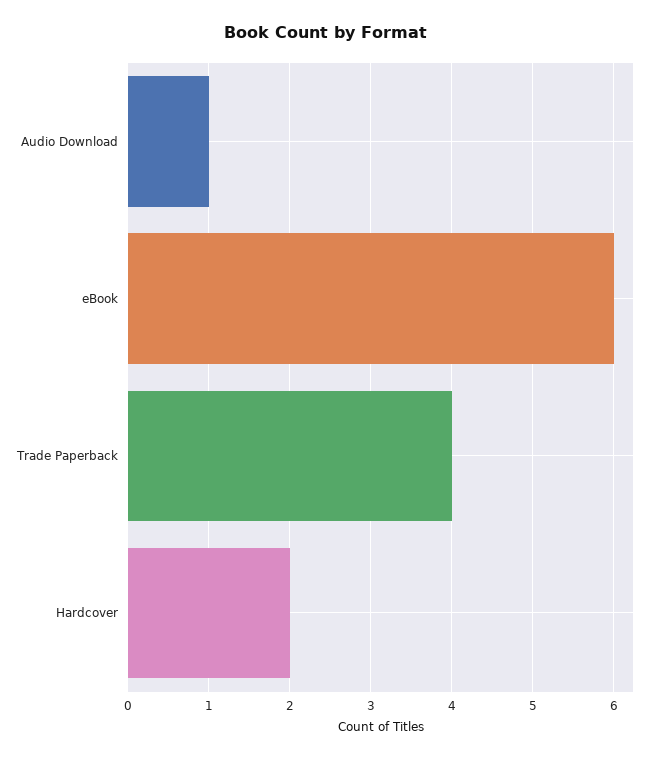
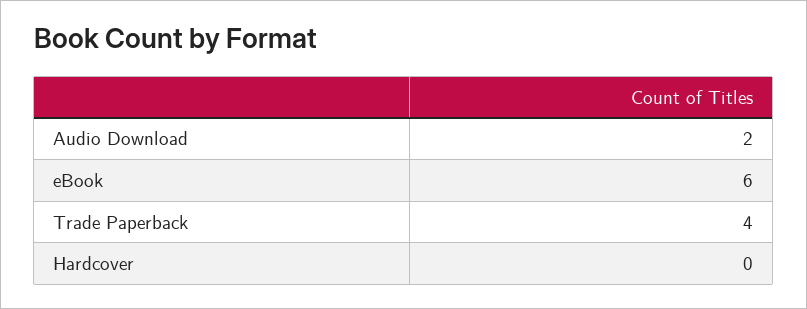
Audio Download: 1 -> 2
Hardcover: 2 -> 0

